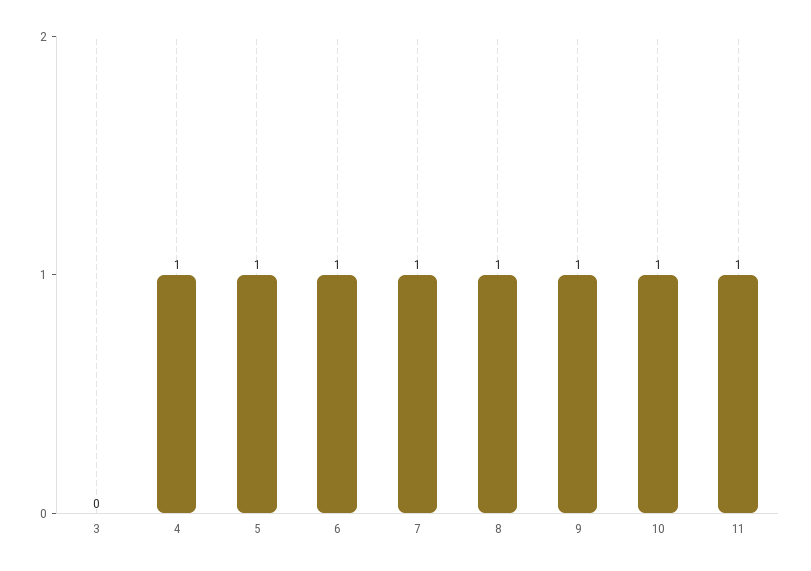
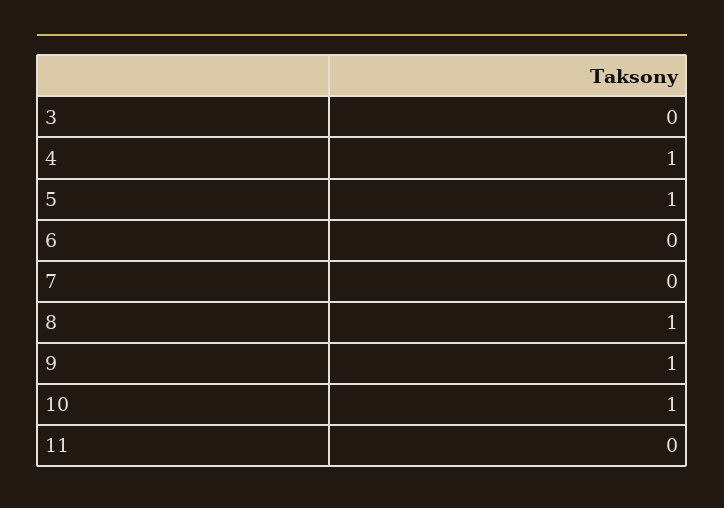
6: 1 -> 0
7: 1 -> 0
11: 1 -> 0

